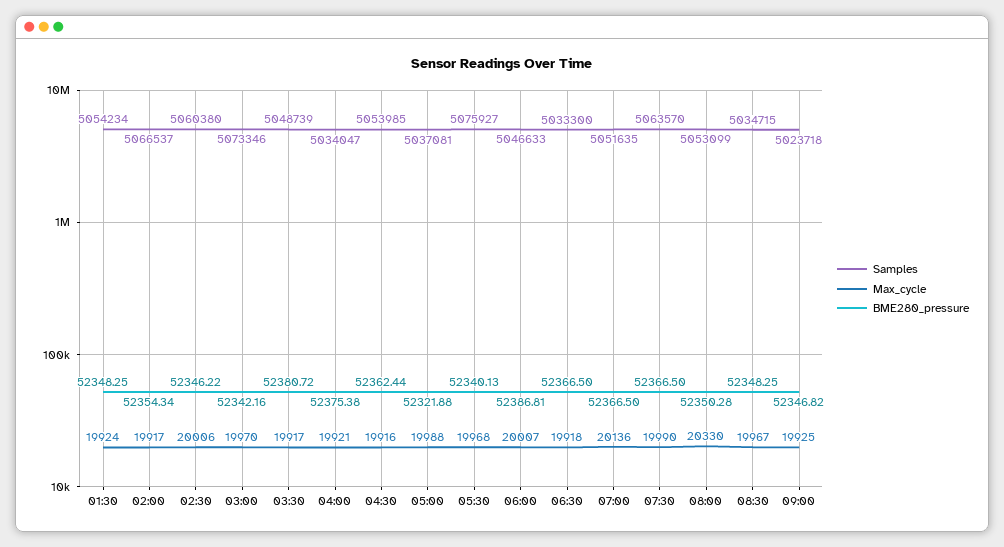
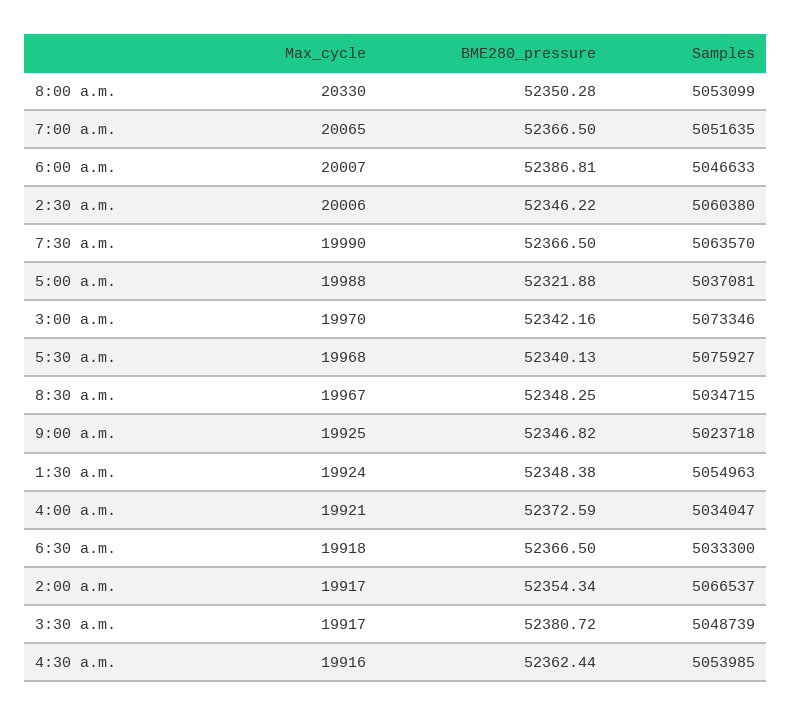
Samples, 01:30: 5054234 -> 5054963
BME280_pressure, 01:30: 52348.25 -> 52348.38
BME280_pressure, 04:00: 52375.38 -> 52372.59
Max_cycle, 07:00: 20136 -> 20065

